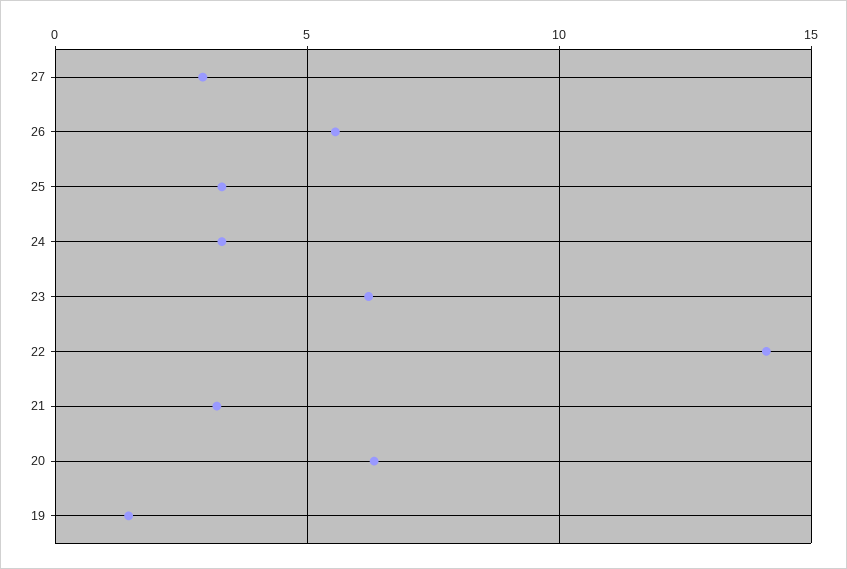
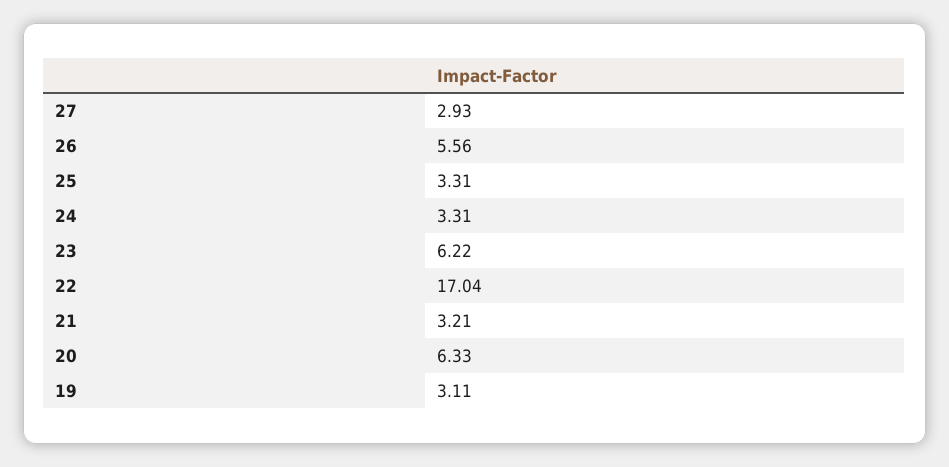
22: 14 -> 17.04
19: 1.5 -> 3.11

